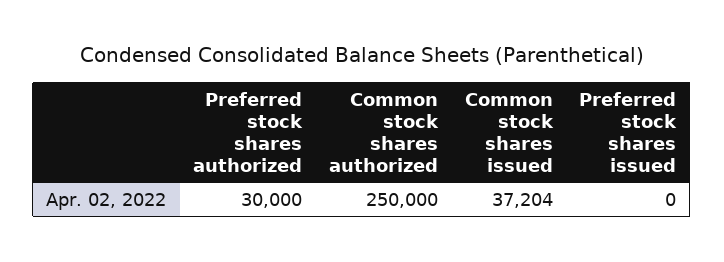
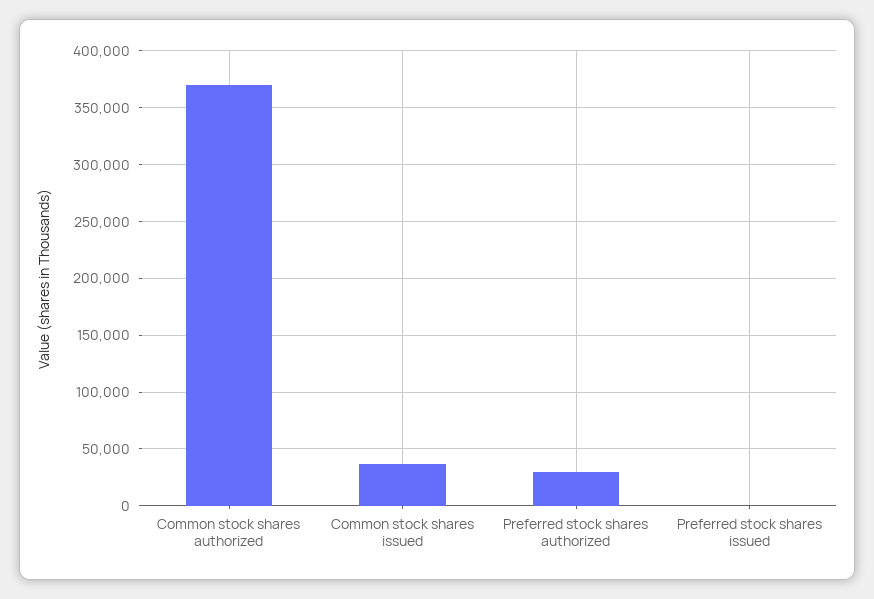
Common stock shares authorized: 250000 -> 370000

